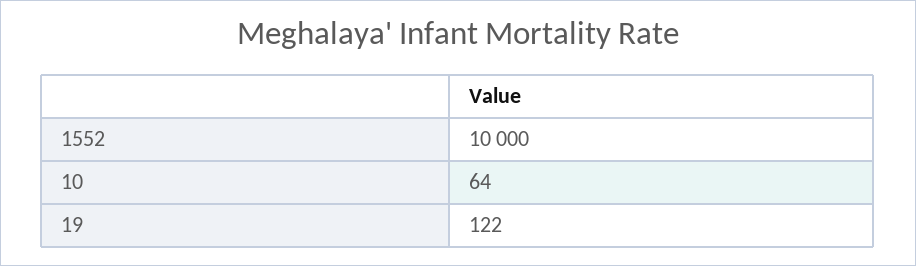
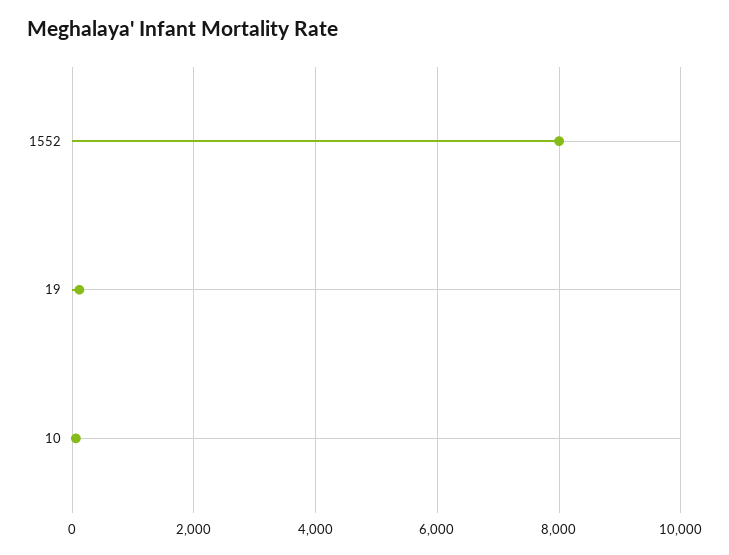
1552: 10000 -> 8000

